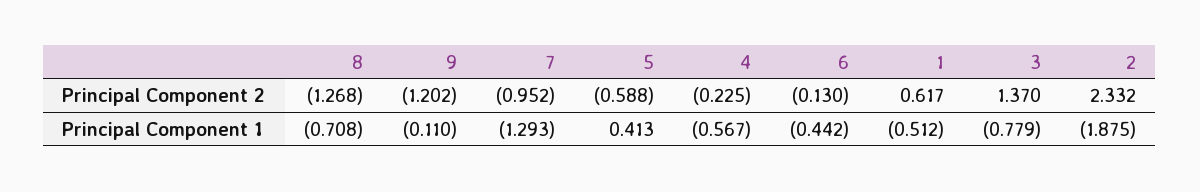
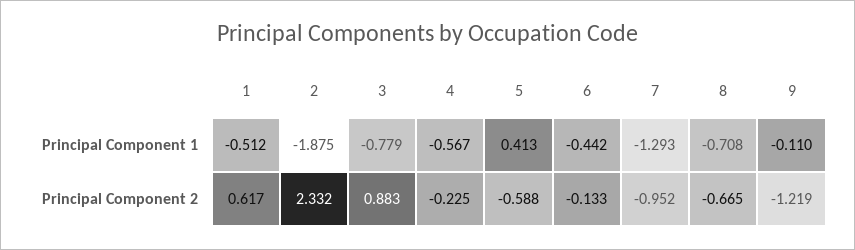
8, Principal Component 2: -1.268 -> -0.665
9, Principal Component 2: -1.202 -> -1.219
6, Principal Component 2: -0.13 -> -0.133
3, Principal Component 2: 1.37 -> 0.883

